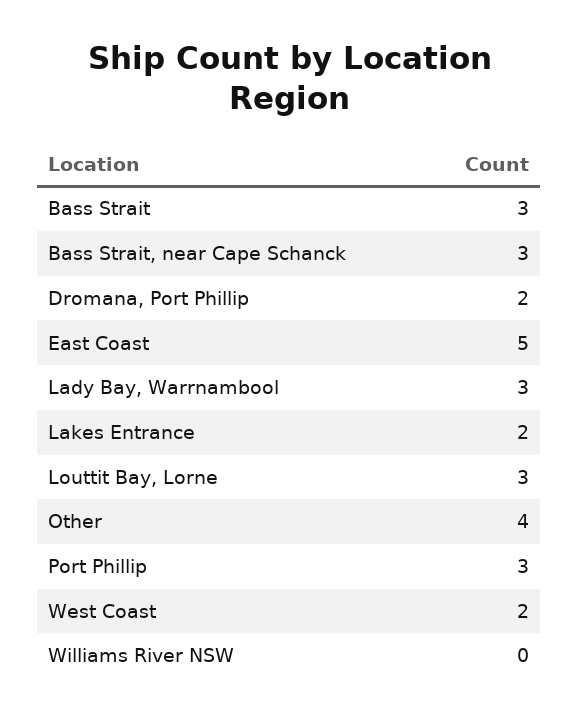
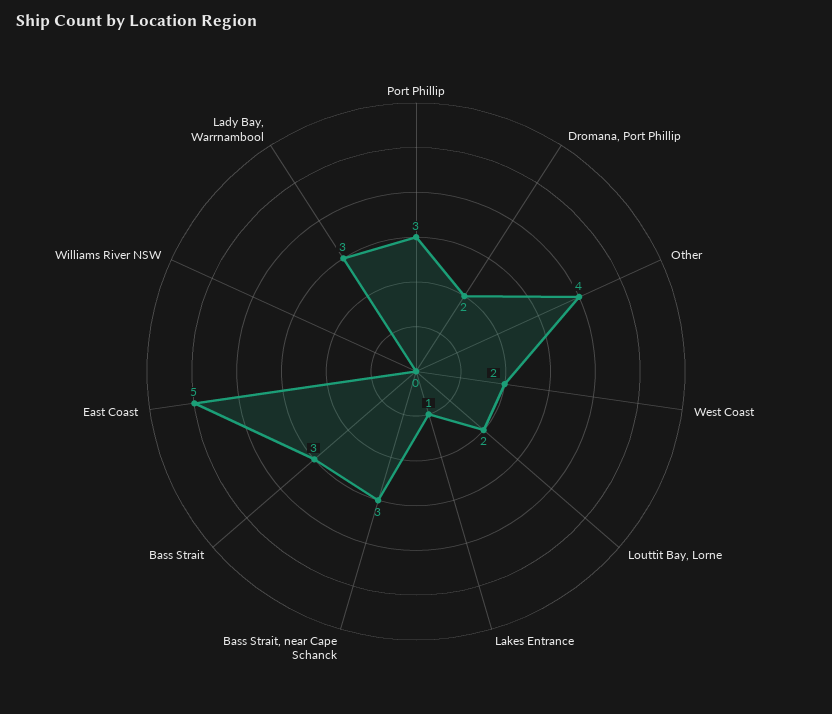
Lakes Entrance: 2 -> 1
Louttit Bay, Lorne: 3 -> 2

